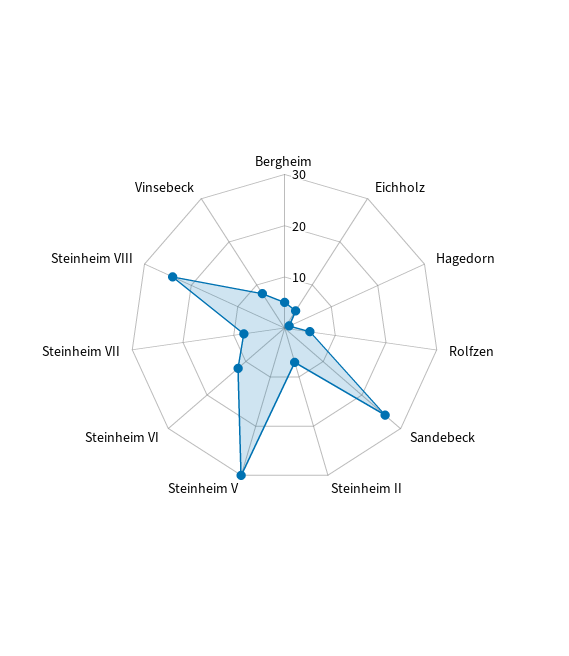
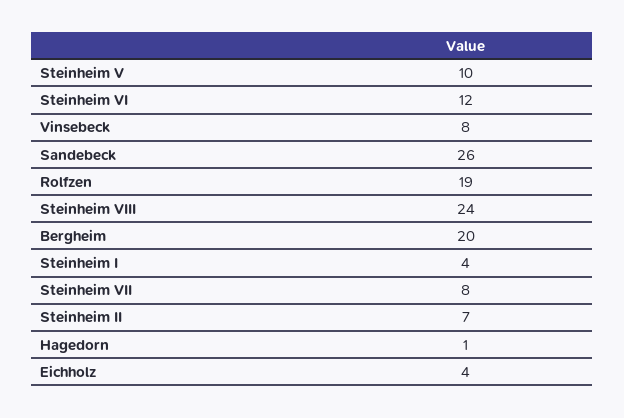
Bergheim: 5 -> 20
Rolfzen: 5 -> 19
Steinheim V: 30 -> 10
Steinheim I: none -> 4

